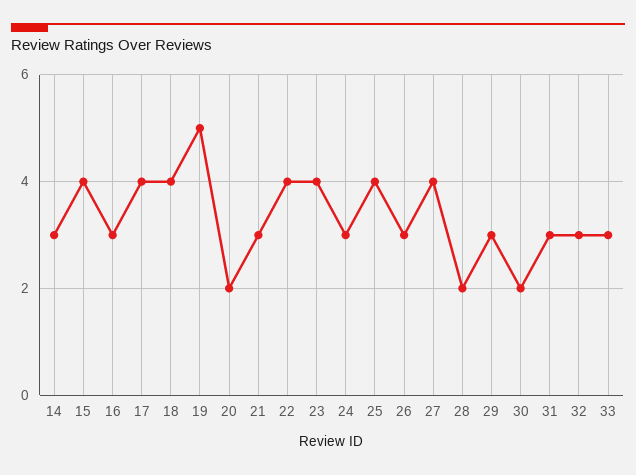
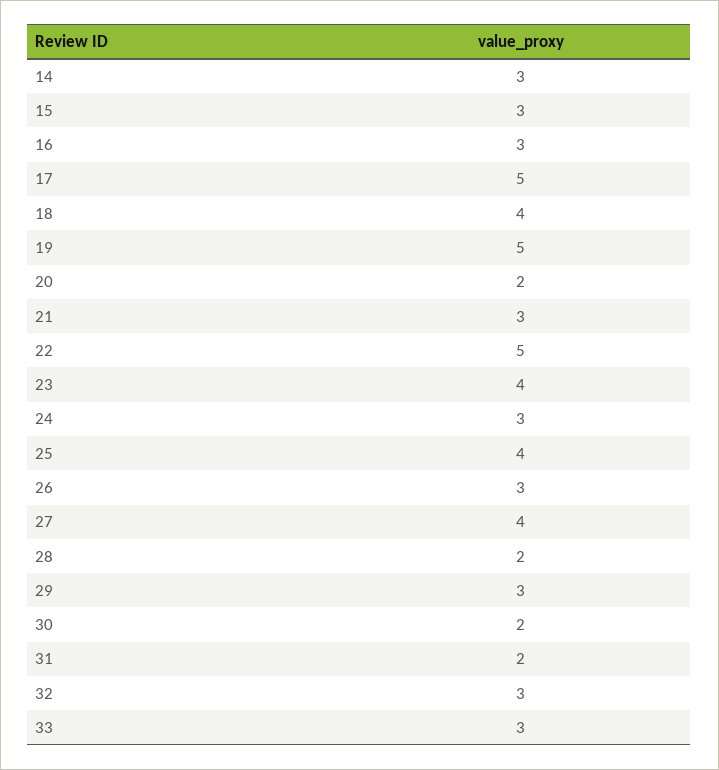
15: 4 -> 3
17: 4 -> 5
22: 4 -> 5
31: 3 -> 2

